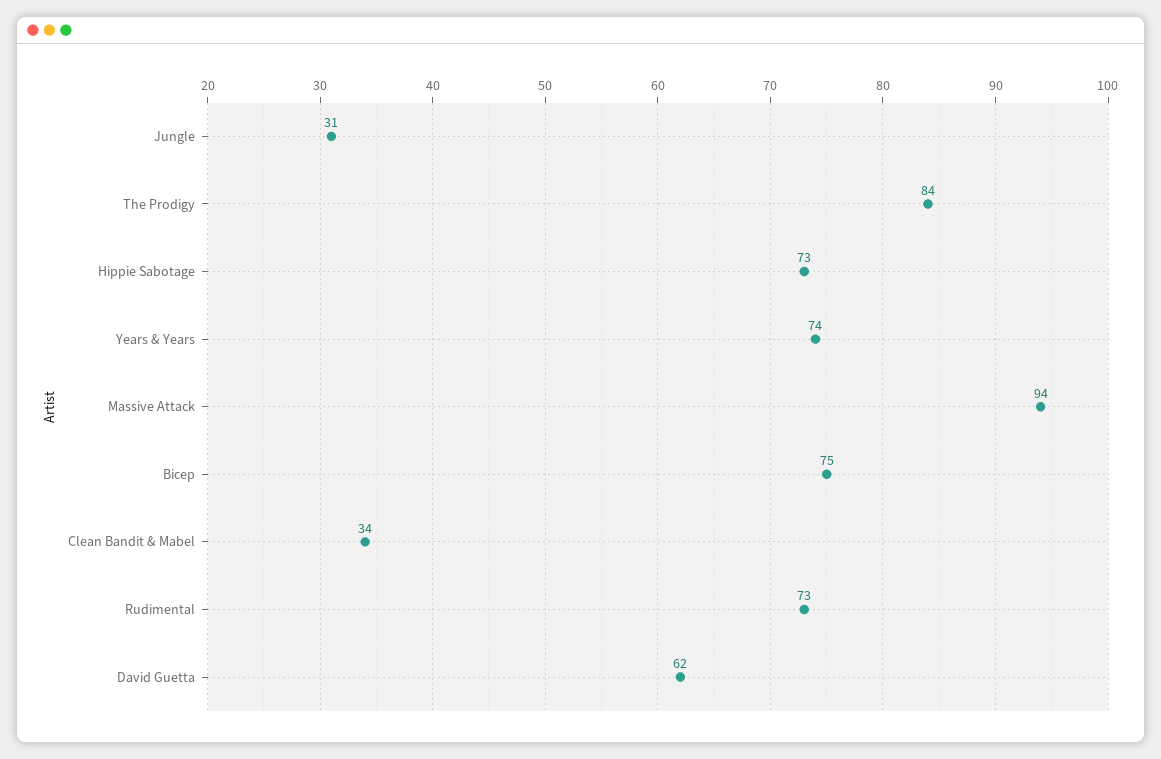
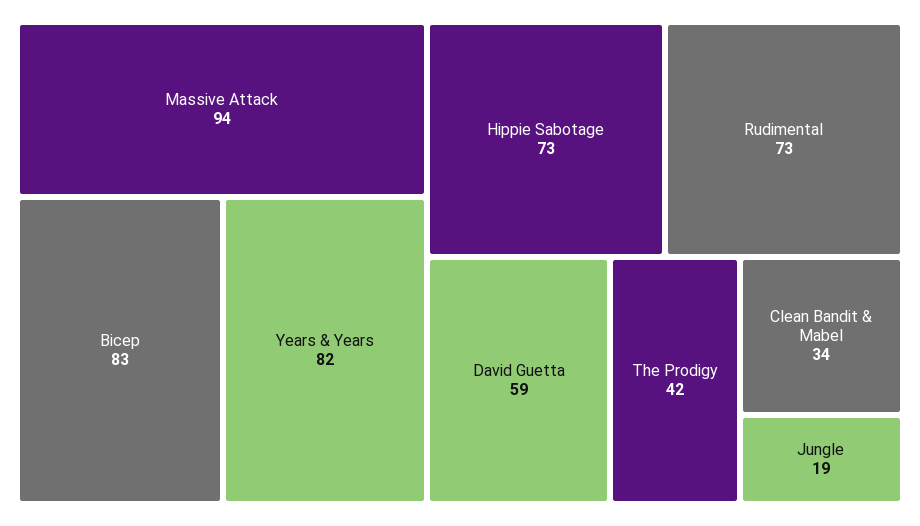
Jungle: 31 -> 19
The Prodigy: 84 -> 42
Years & Years: 74 -> 82
Bicep: 75 -> 83
David Guetta: 62 -> 59

